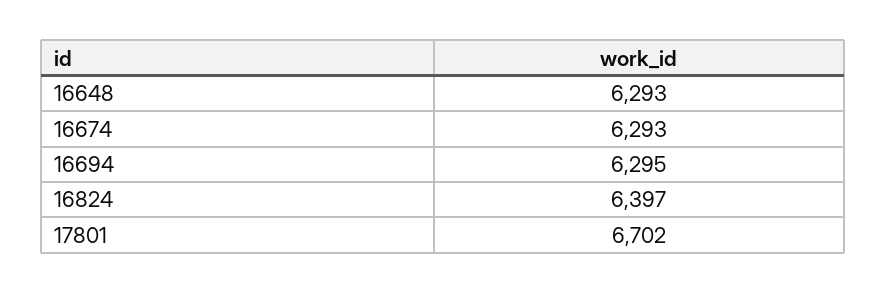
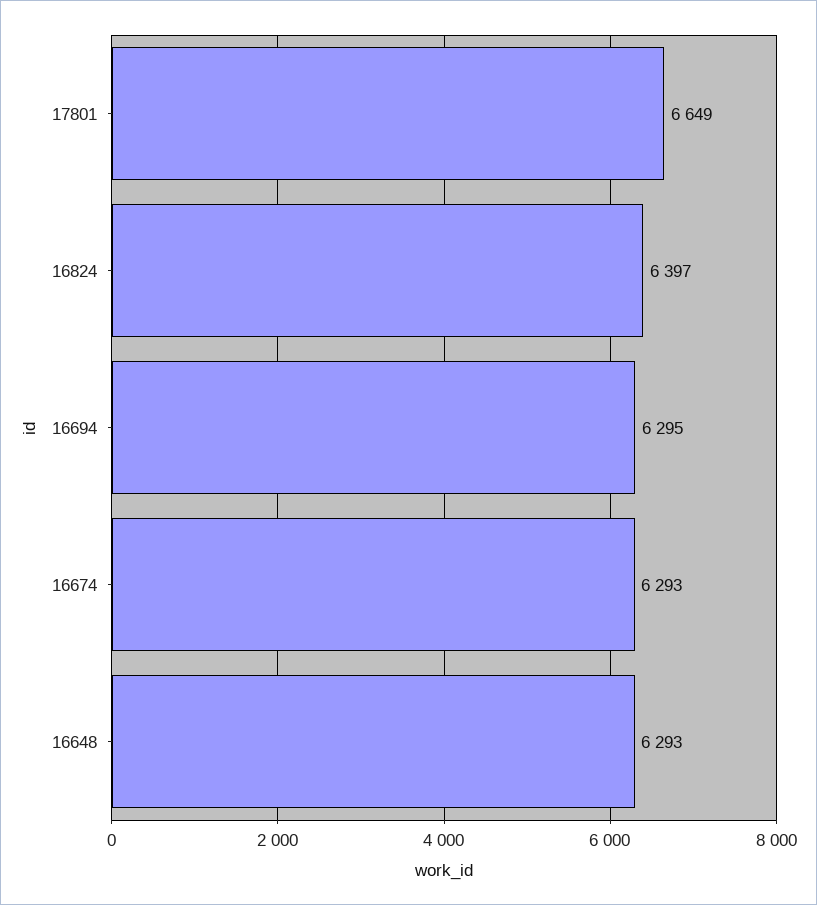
17801: 6702 -> 6649

